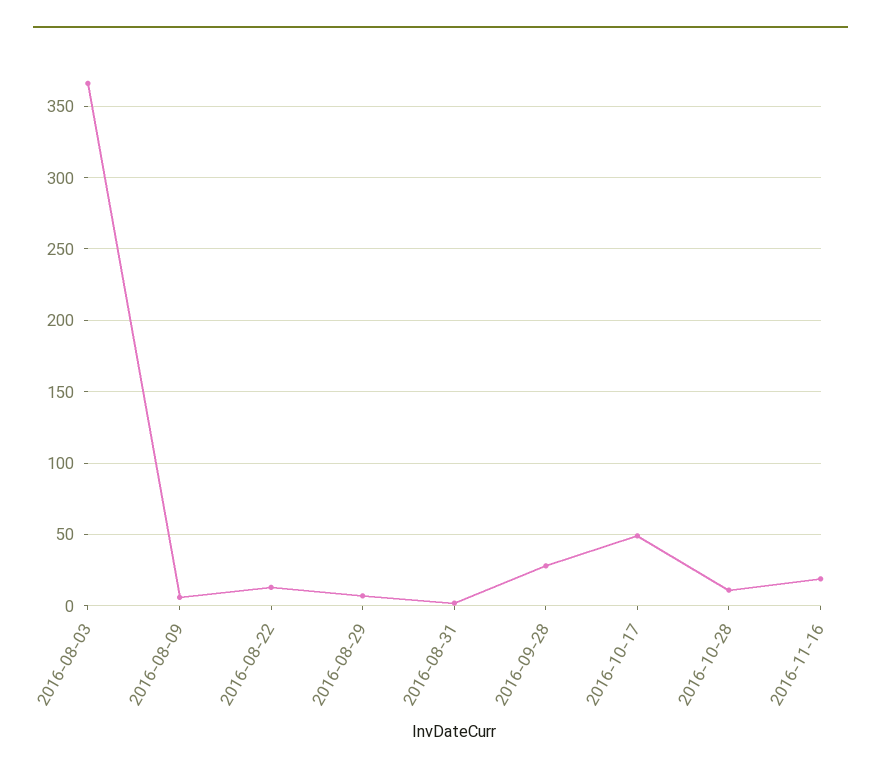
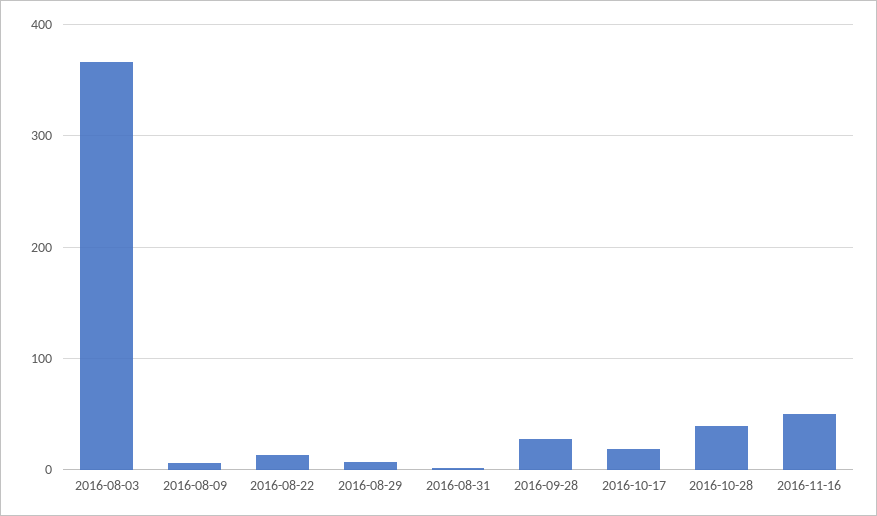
2016-10-17: 50 -> 20
2016-10-28: 10 -> 40
2016-11-16: 20 -> 50

